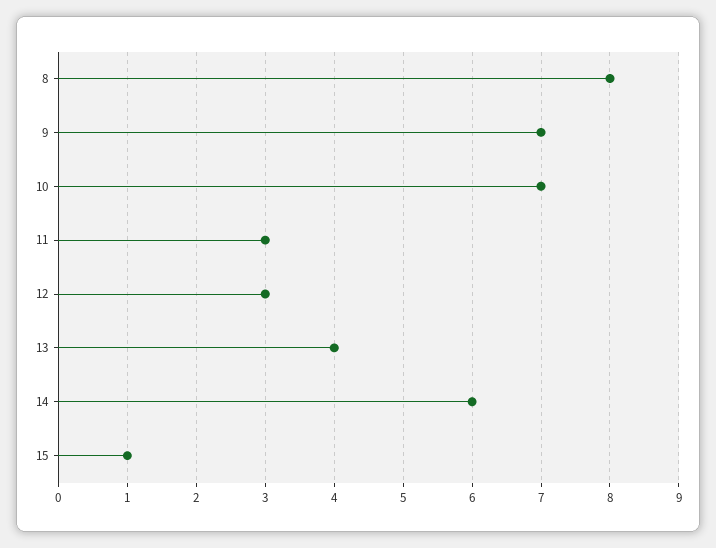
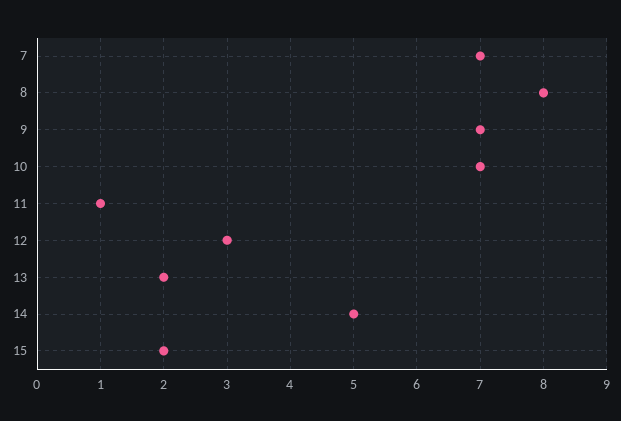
11: 3 -> 1
13: 4 -> 2
14: 6 -> 5
15: 1 -> 2
7: none -> 7

